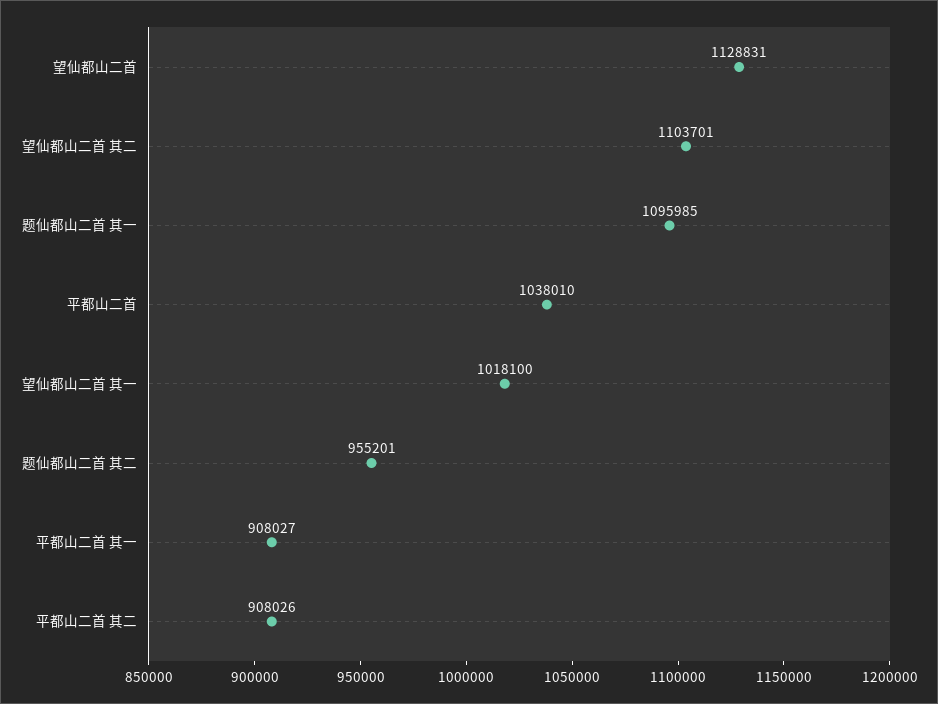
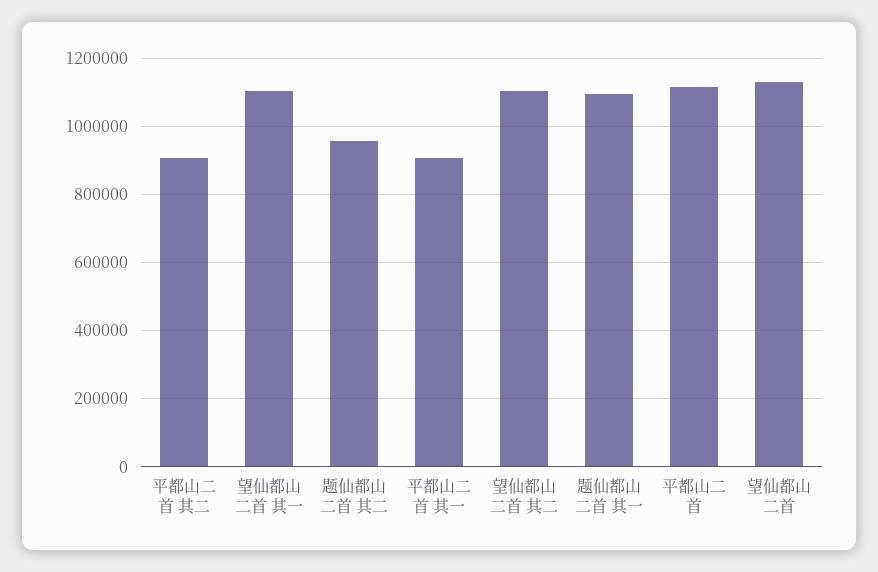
平都山二首: 1038010 -> 1120000
望仙都山二首 其一: 1018100 -> 1100000

